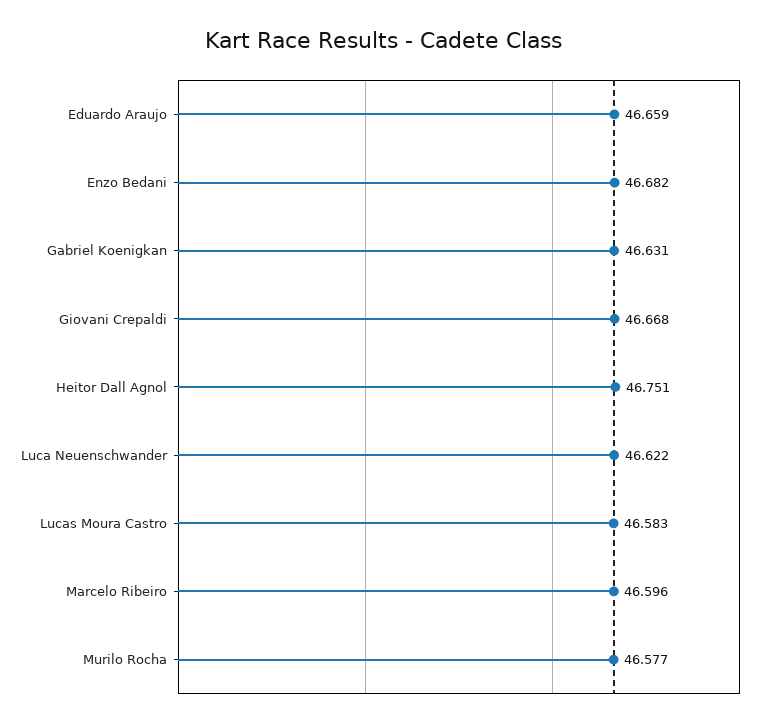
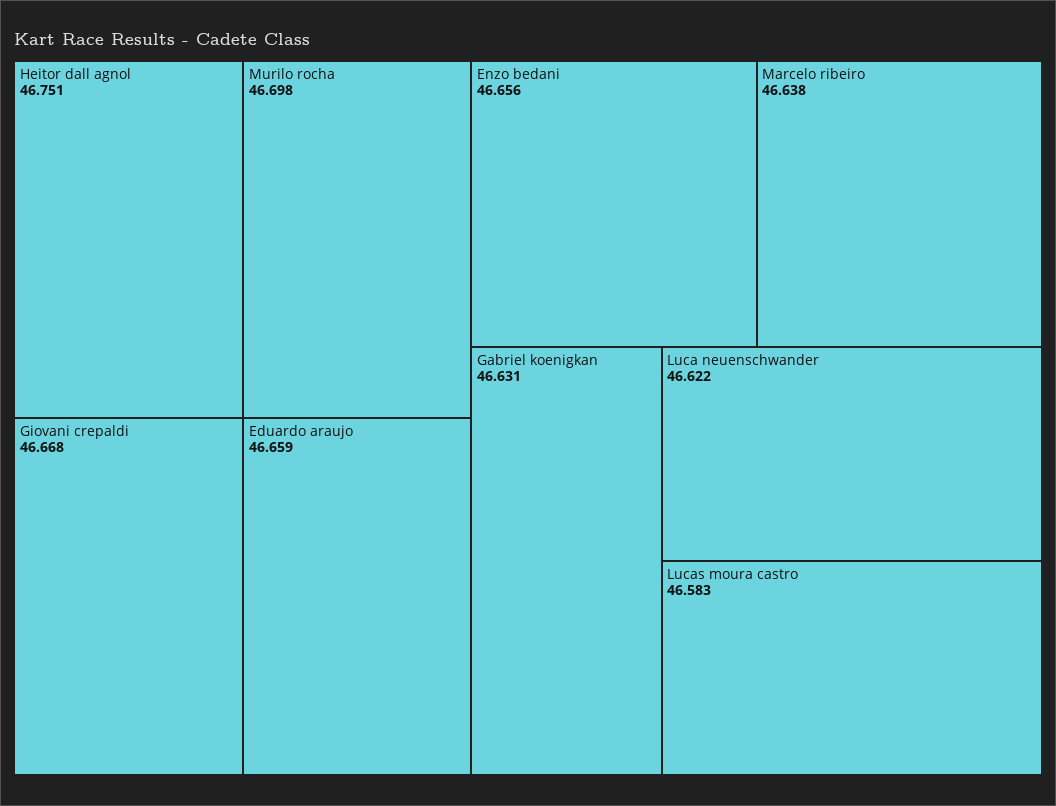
Enzo Bedani: 46.682 -> 46.656
Marcelo Ribeiro: 46.596 -> 46.638
Murilo Rocha: 46.577 -> 46.698

